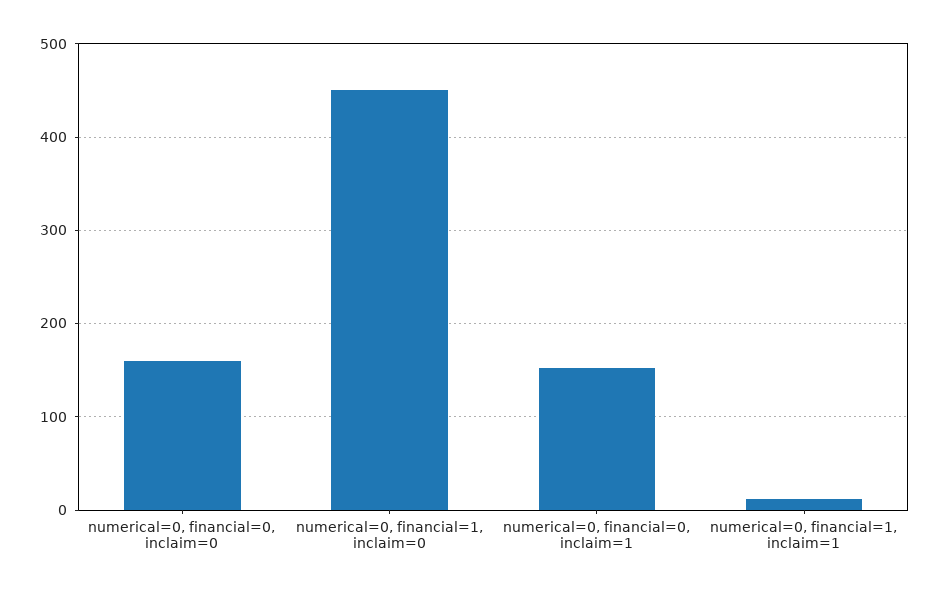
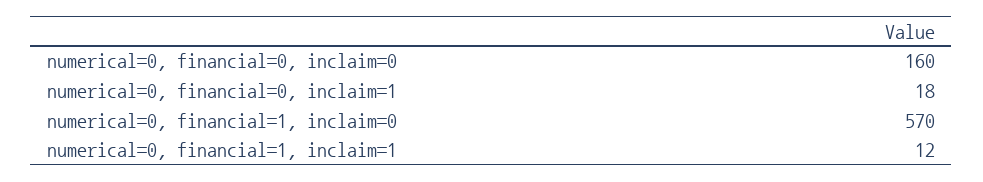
numerical=0, financial=1, inclaim=0: 450 -> 570
numerical=0, financial=0, inclaim=1: 150 -> 18

